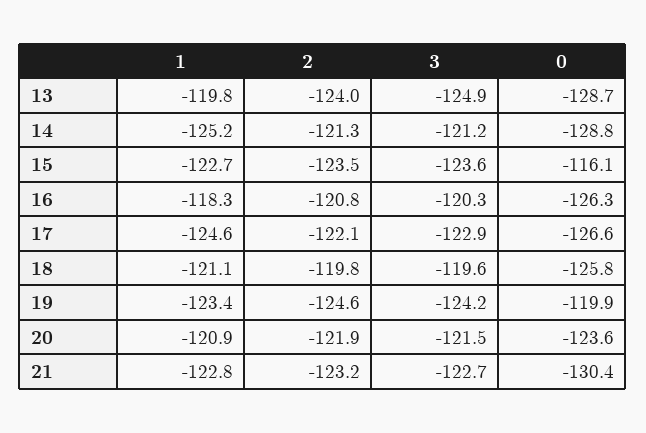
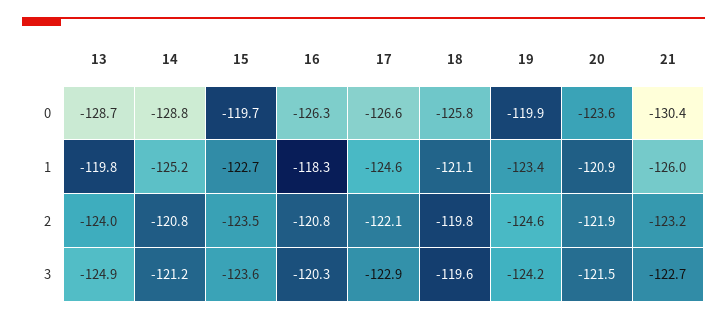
2, 14: -121.3 -> -120.8
0, 15: -116.1 -> -119.7
1, 21: -122.8 -> -126

